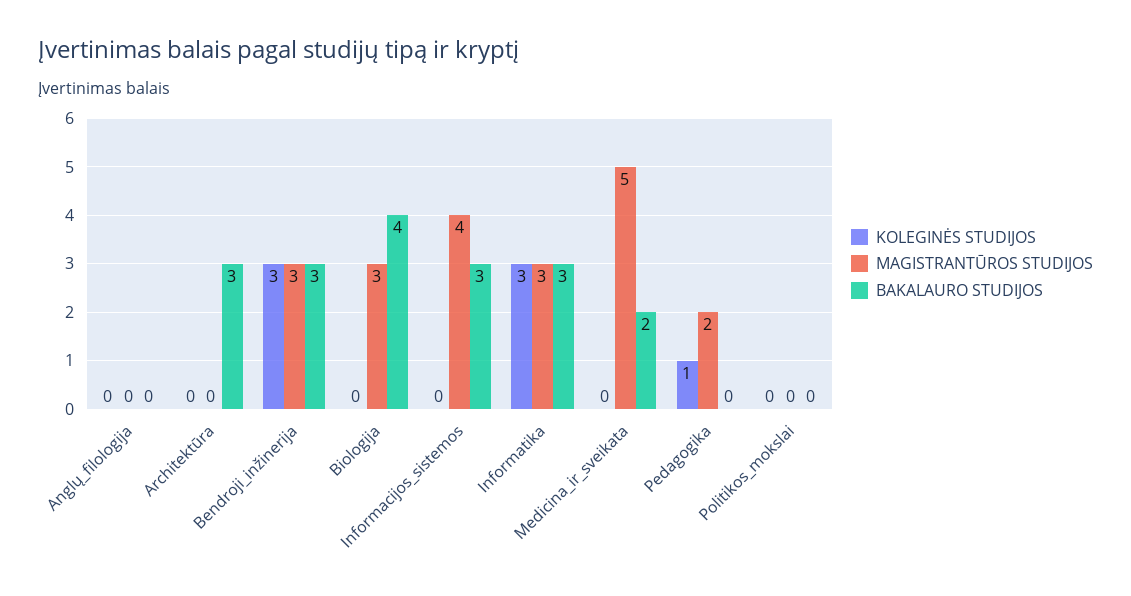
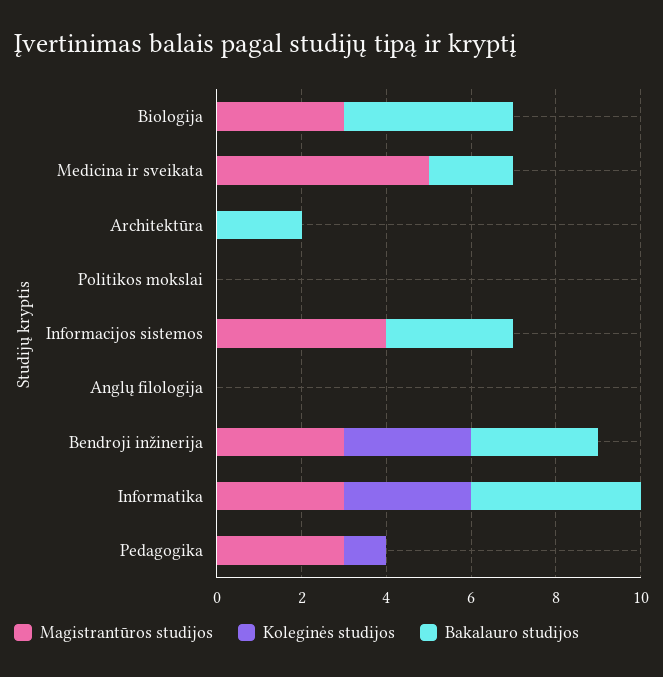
BAKALAURO STUDIJOS, Architektūra: 3 -> 2
BAKALAURO STUDIJOS, Informatika: 3 -> 4
MAGISTRANTŪROS STUDIJOS, Pedagogika: 2 -> 3

